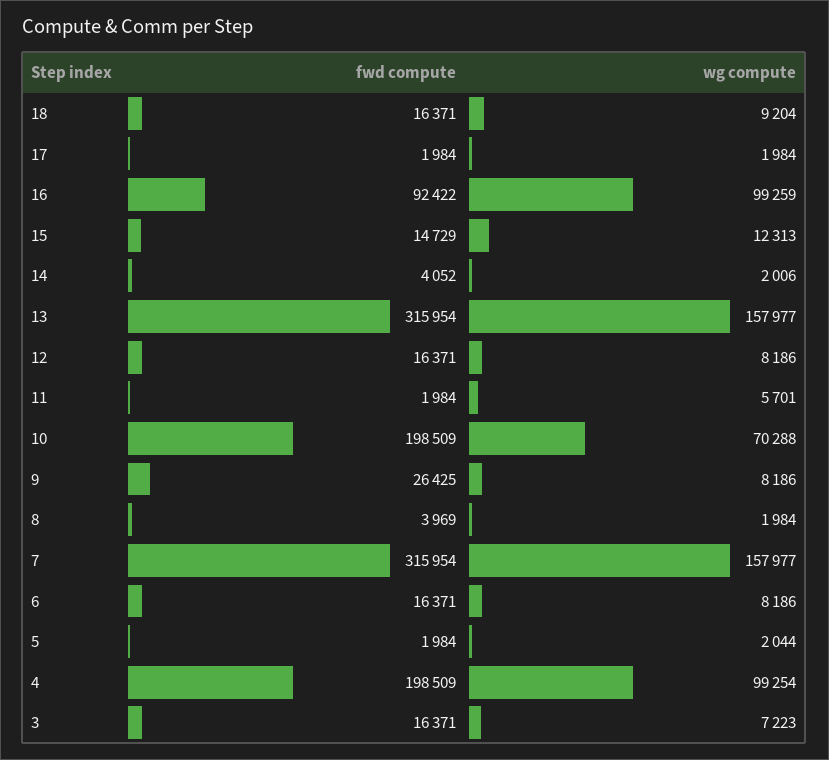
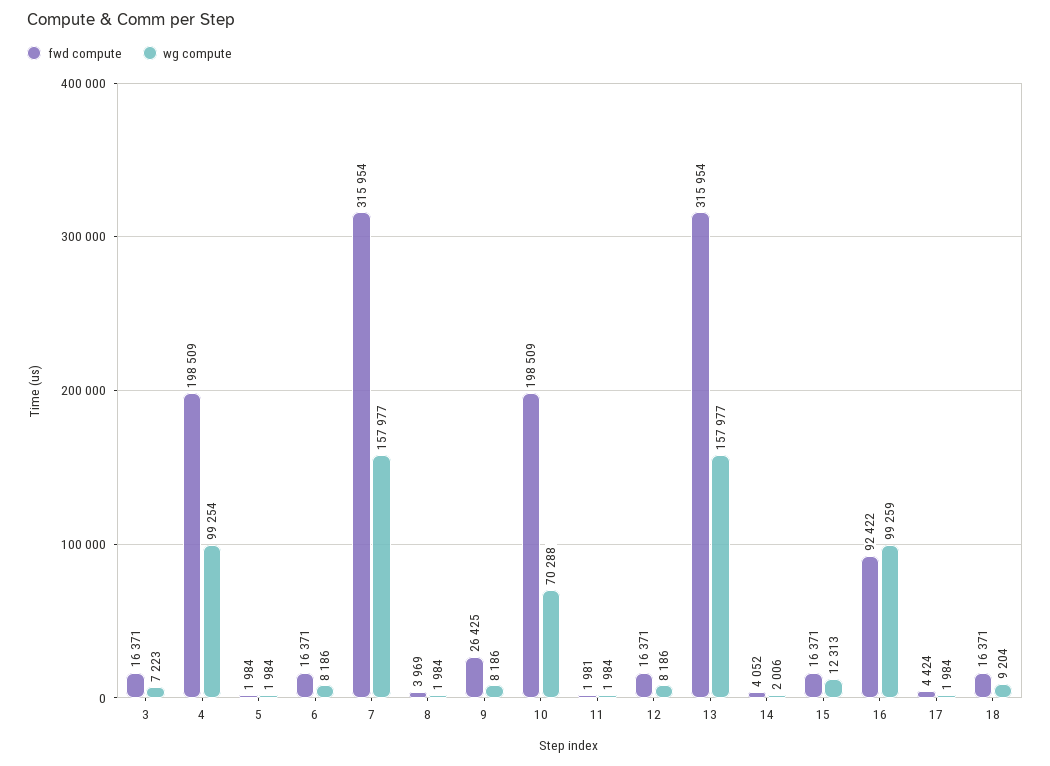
fwd compute, 17: 1984 -> 4424
fwd compute, 15: 14729 -> 16371
fwd compute, 11: 1984 -> 1981
wg compute, 11: 5701 -> 1984
wg compute, 5: 2044 -> 1984

